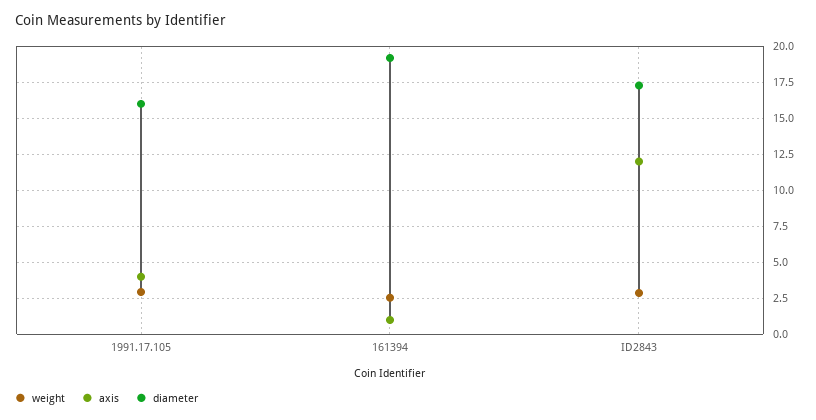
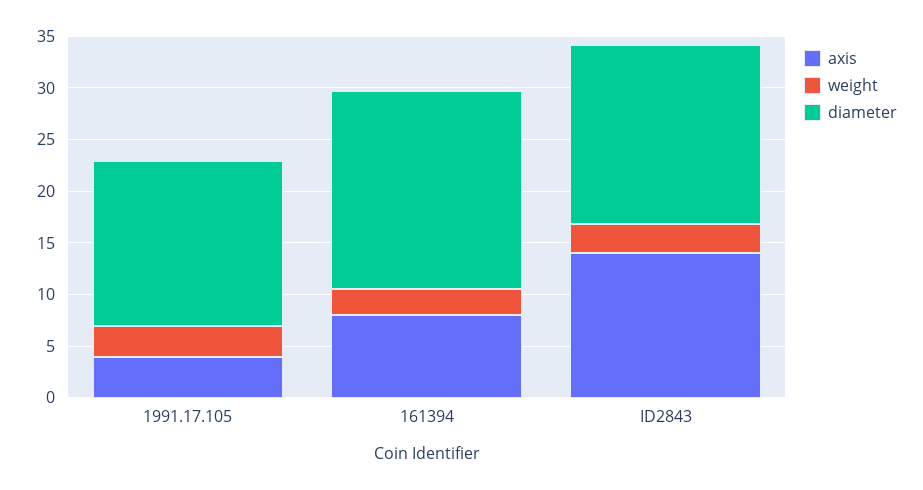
axis, 161394: 1 -> 8
axis, ID2843: 12 -> 14

